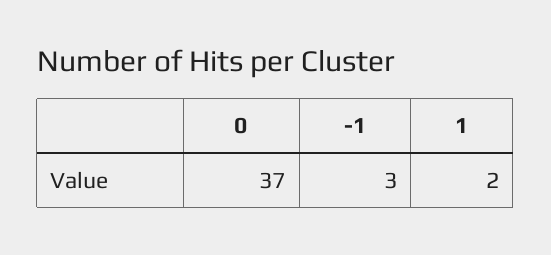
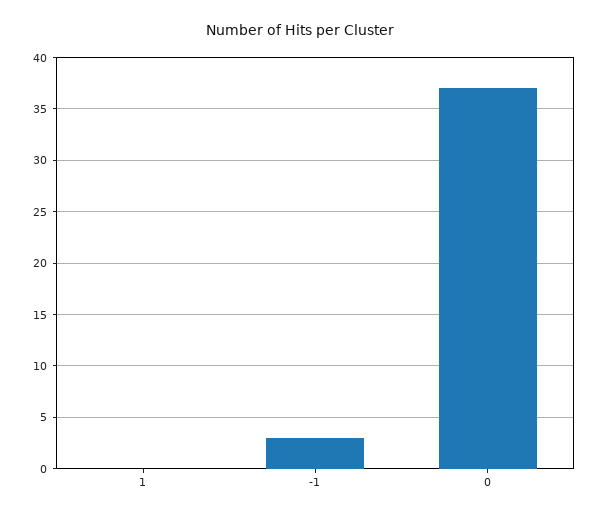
1: 2 -> 0

